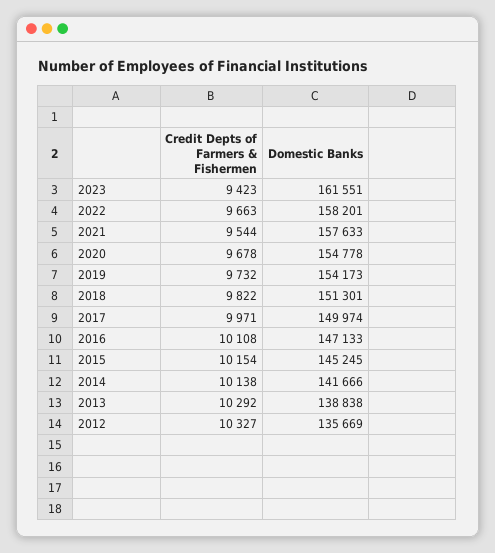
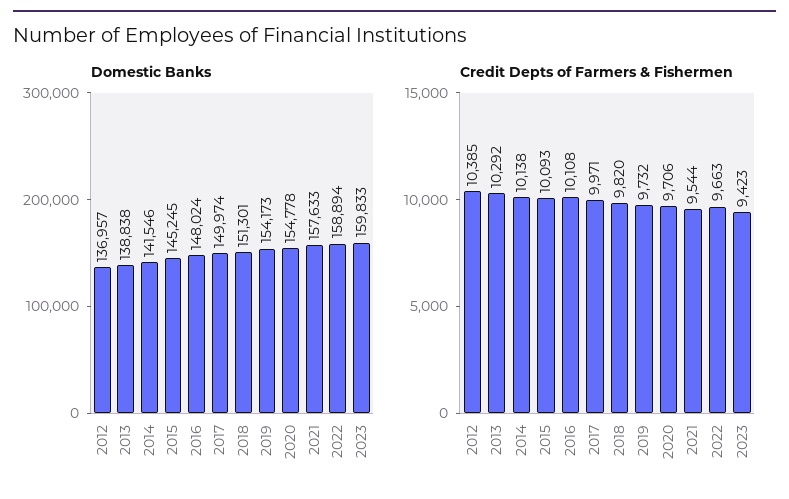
Domestic Banks, 2023: 161551 -> 159833
Domestic Banks, 2022: 158201 -> 158894
Credit Depts of Farmers & Fishermen, 2020: 9678 -> 9706
Credit Depts of Farmers & Fishermen, 2018: 9822 -> 9820
Domestic Banks, 2016: 147133 -> 148024
Credit Depts of Farmers & Fishermen, 2015: 10154 -> 10093
Domestic Banks, 2014: 141666 -> 141546
Credit Depts of Farmers & Fishermen, 2012: 10327 -> 10385
Domestic Banks, 2012: 135669 -> 136957

